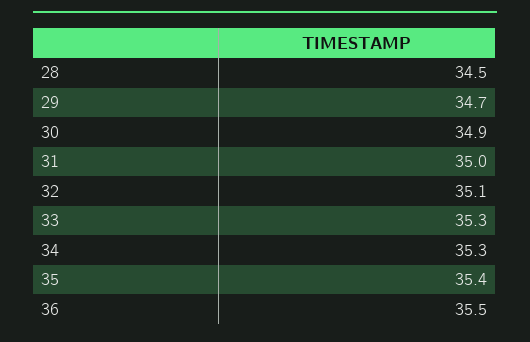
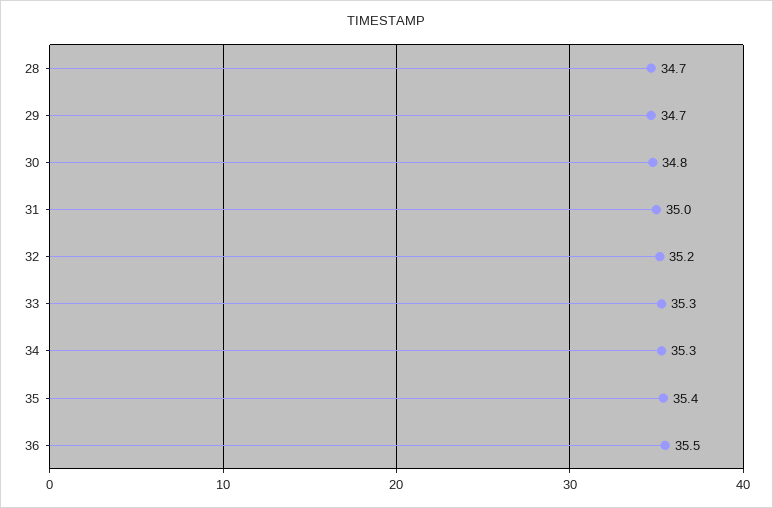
28: 34.5 -> 34.7
30: 34.9 -> 34.8
32: 35.1 -> 35.2

